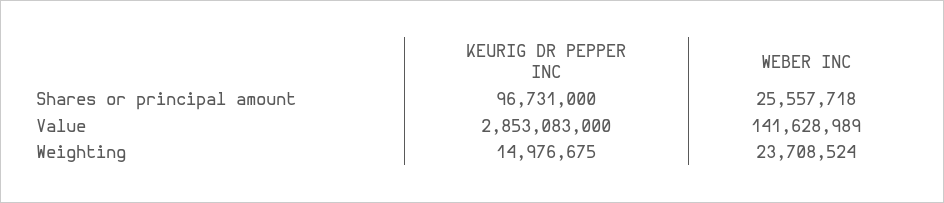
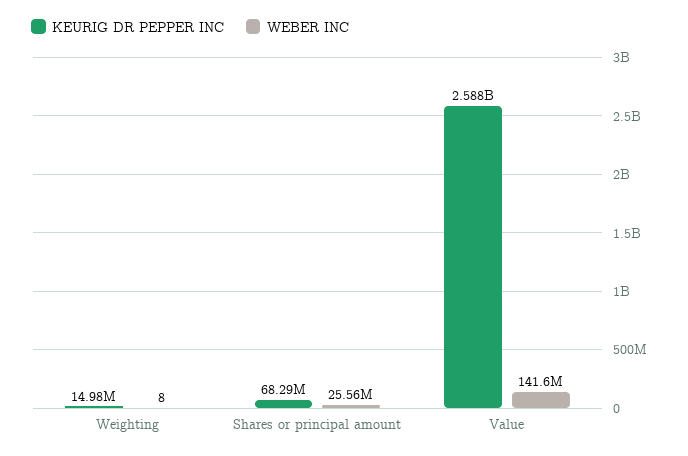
KEURIG DR PEPPER INC, Shares or principal amount: 96731000 -> 68290000
KEURIG DR PEPPER INC, Value: 2853083000 -> 2588000000
WEBER INC, Weighting: 23708524 -> 8

